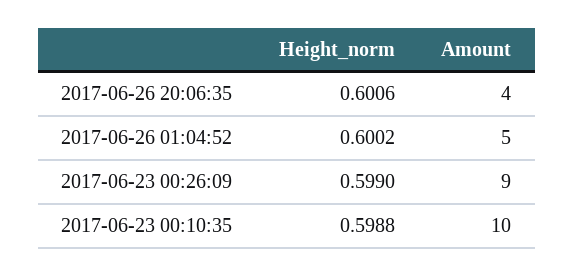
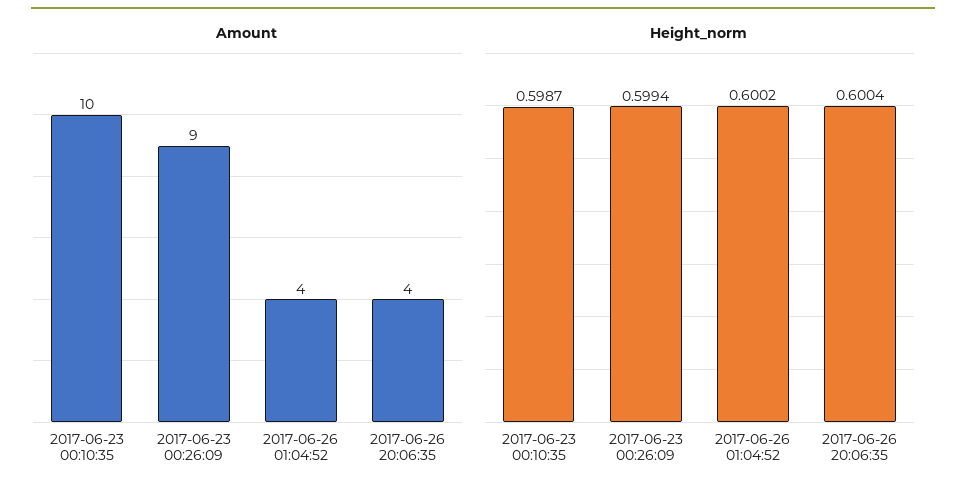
Height_norm, 2017-06-26 20:06:35: 0.6006 -> 0.6004
Amount, 2017-06-26 01:04:52: 5 -> 4
Height_norm, 2017-06-23 00:26:09: 0.599 -> 0.5994
Height_norm, 2017-06-23 00:10:35: 0.5988 -> 0.5987

